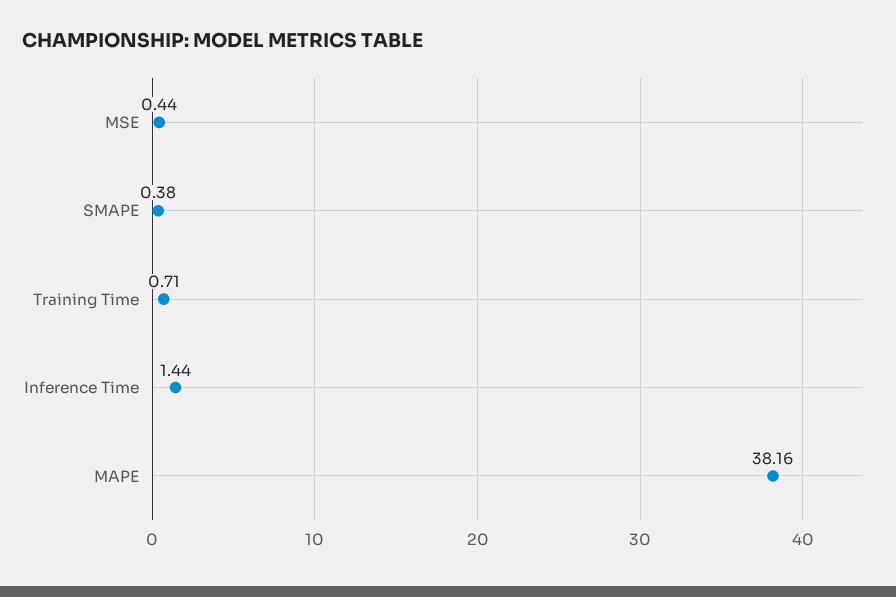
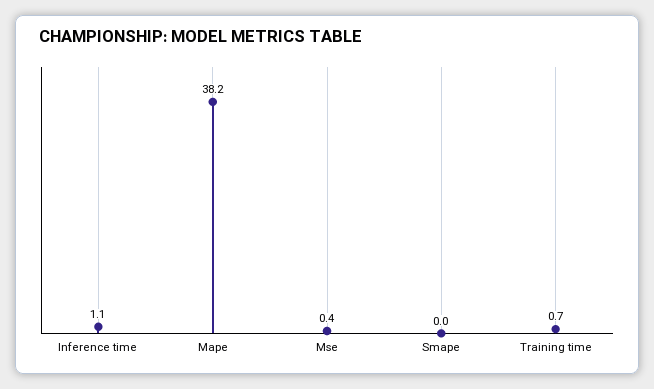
SMAPE: 0.38 -> 0
Inference Time: 1.44 -> 1.1

